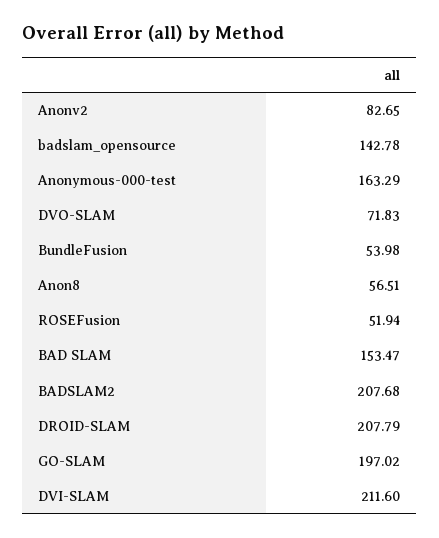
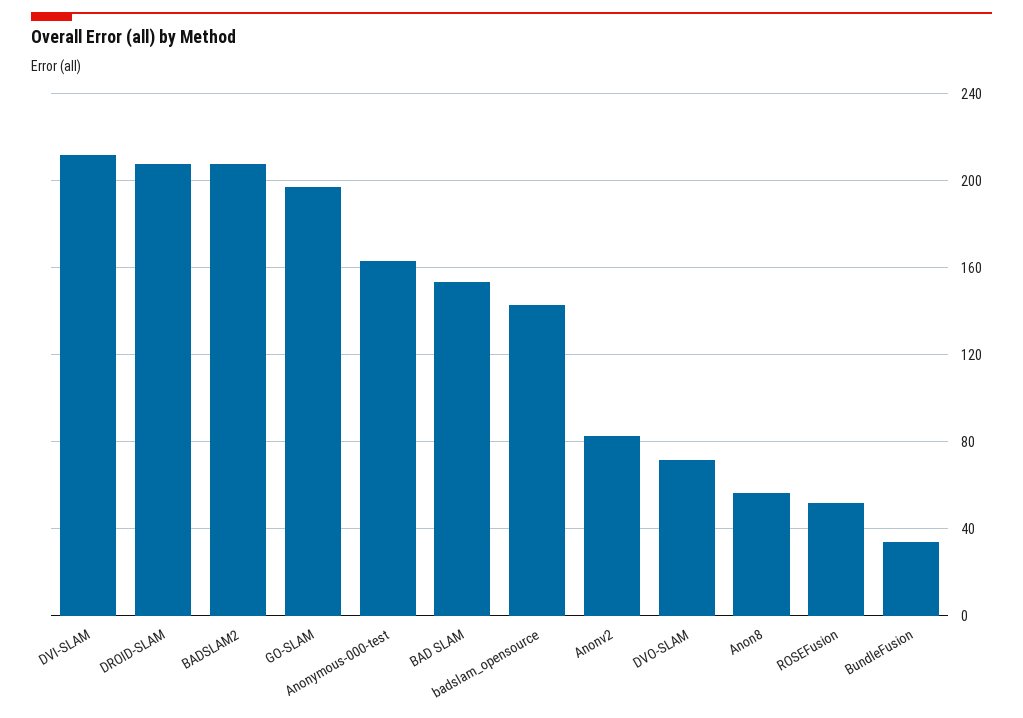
BundleFusion: 53.98 -> 35

